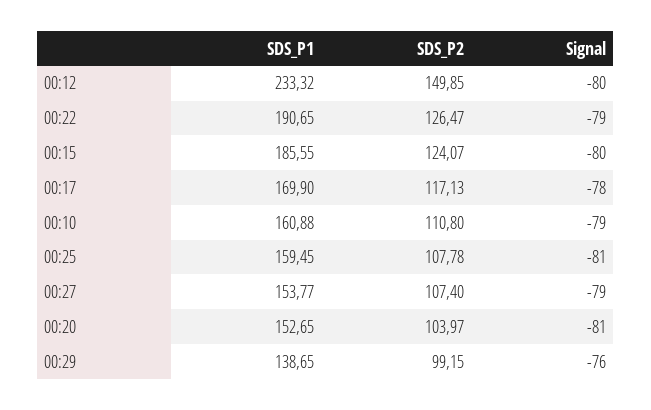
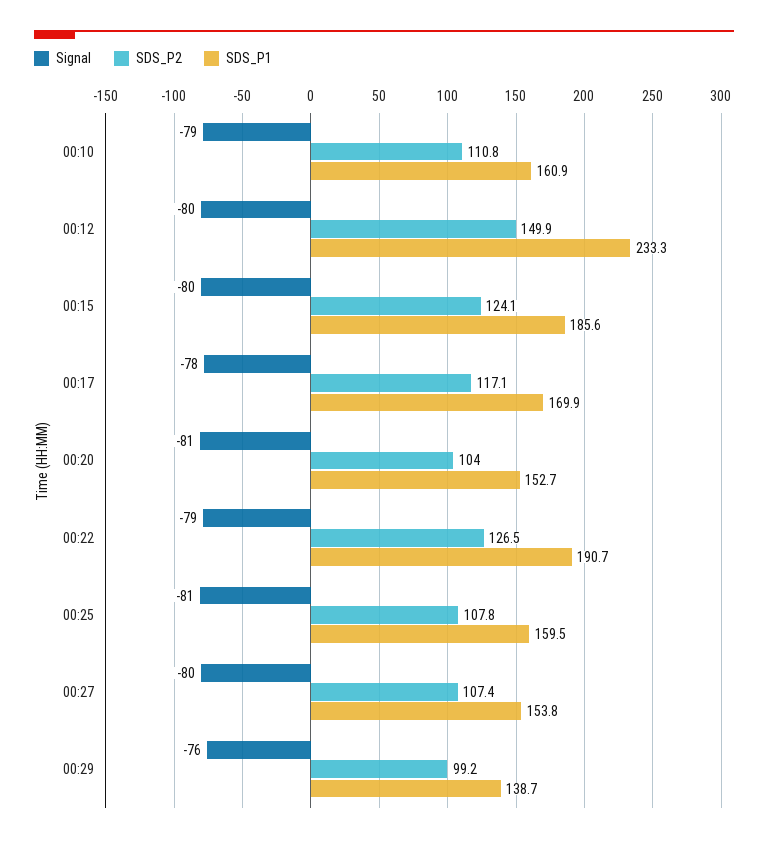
Signal, 00:27: -79 -> -80

